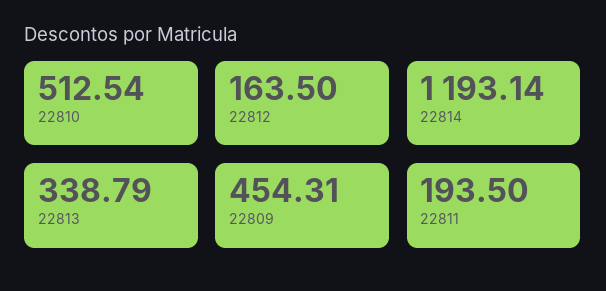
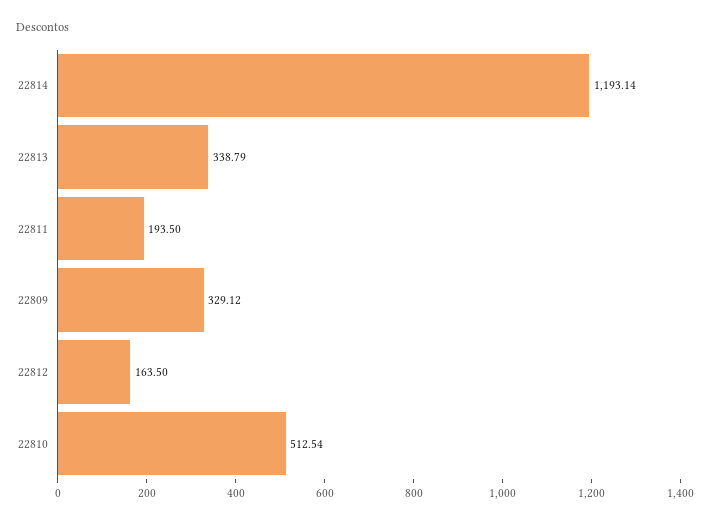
22809: 454.31 -> 329.12

